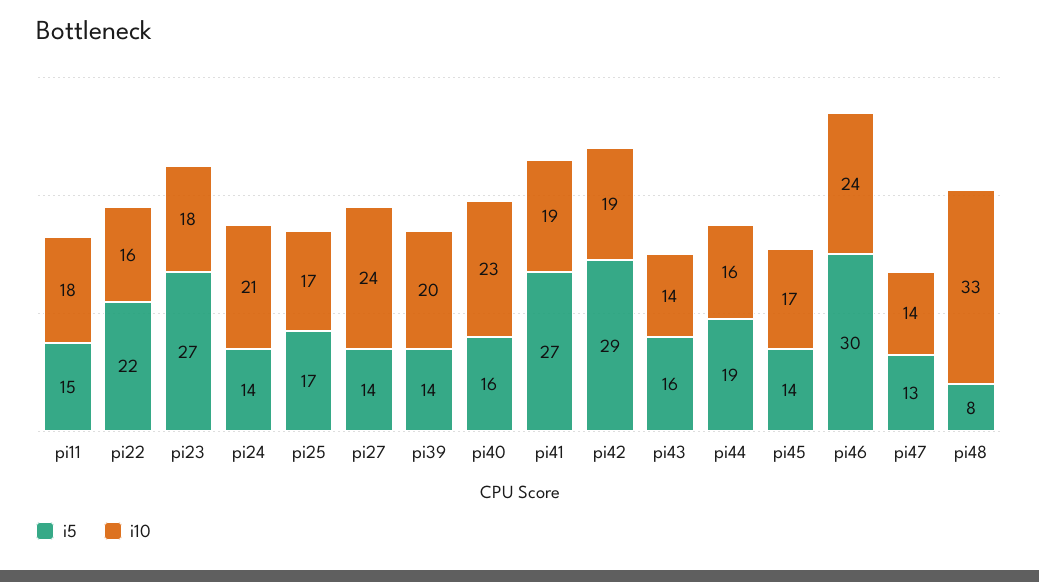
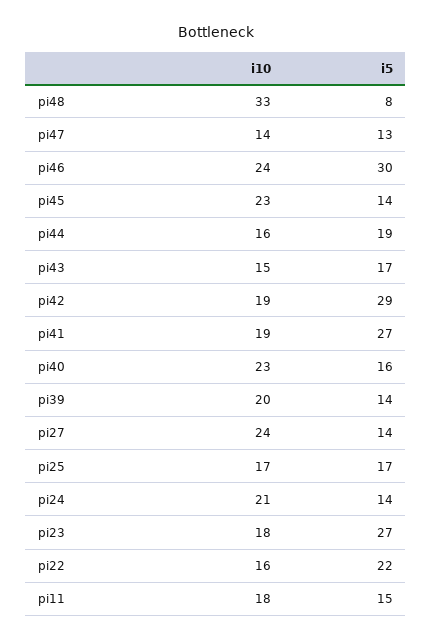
i5, pi43: 16 -> 17
i10, pi43: 14 -> 15
i10, pi45: 17 -> 23

